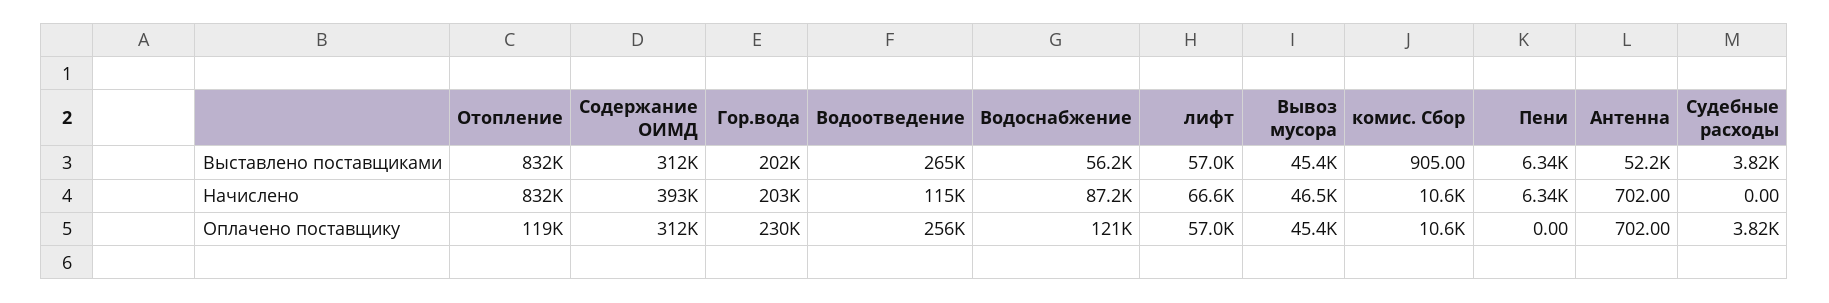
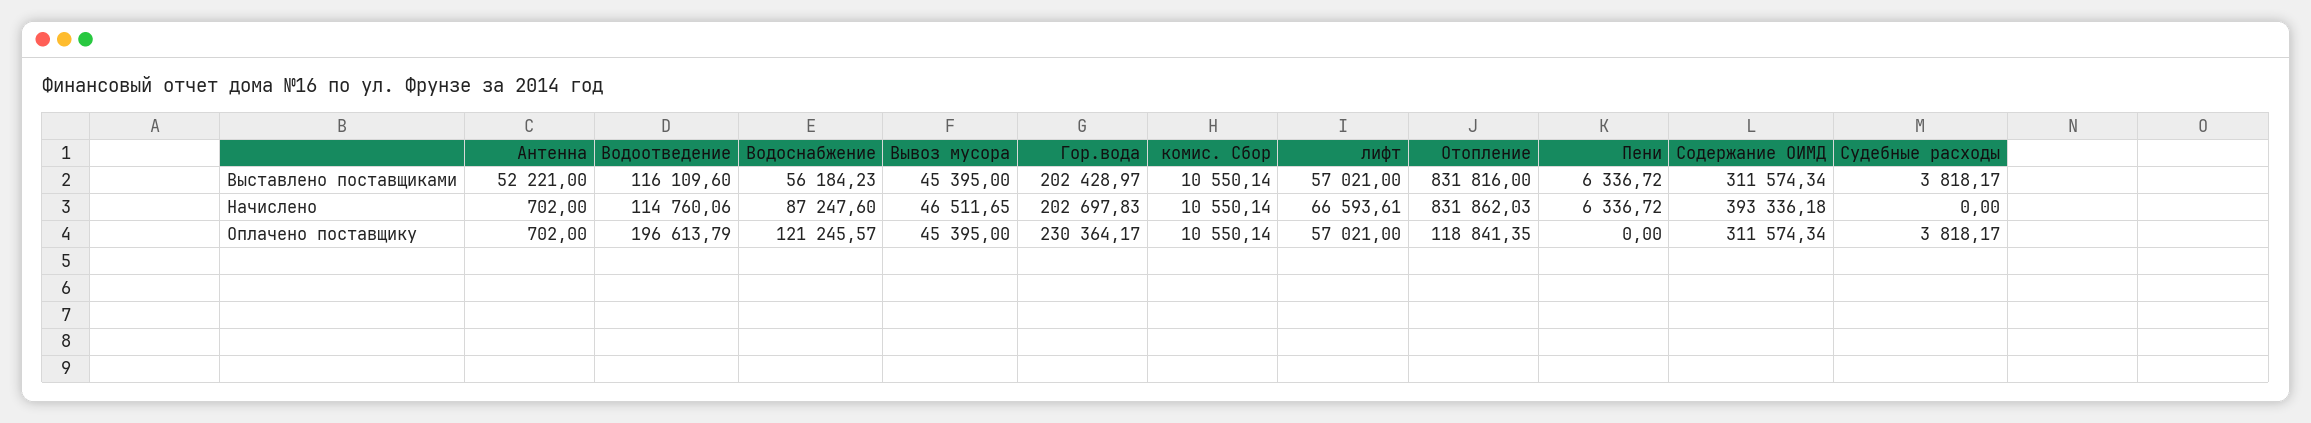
Водоотведение, Выставлено поставщиками: 265000 -> 116109.6
комис. Сбор, Выставлено поставщиками: 905 -> 10550.14
Водоотведение, Оплачено поставщику: 256000 -> 196613.79

